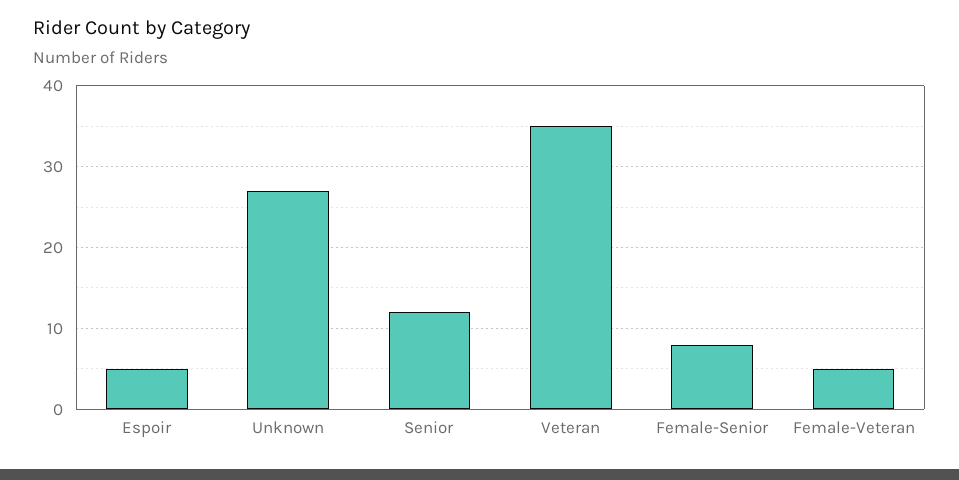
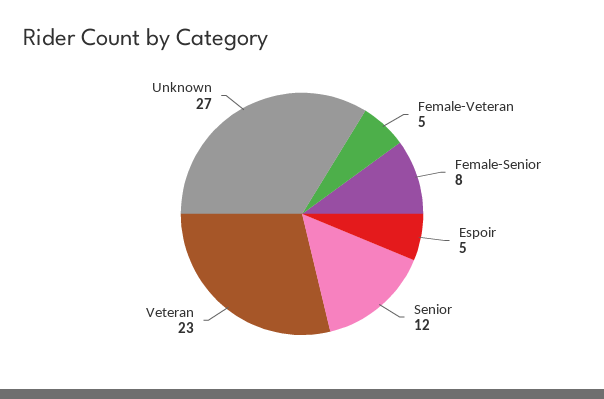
Veteran: 35 -> 23

